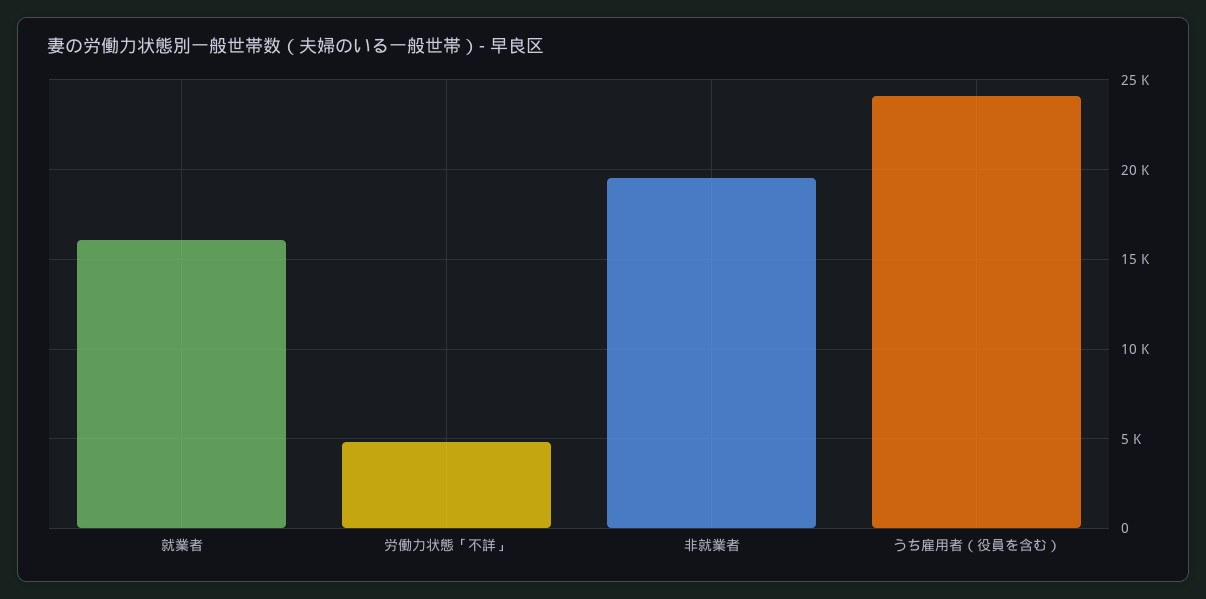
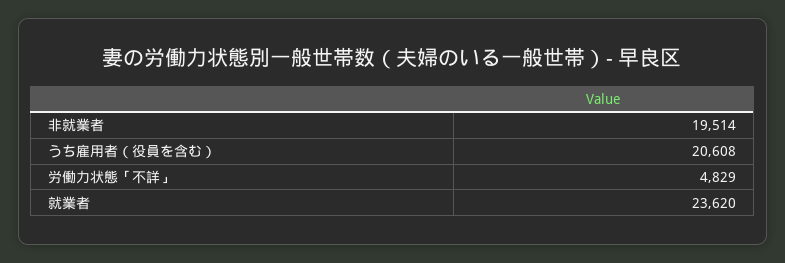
就業者: 16000 -> 23620
うち雇用者（役員を含む）: 24000 -> 20608

